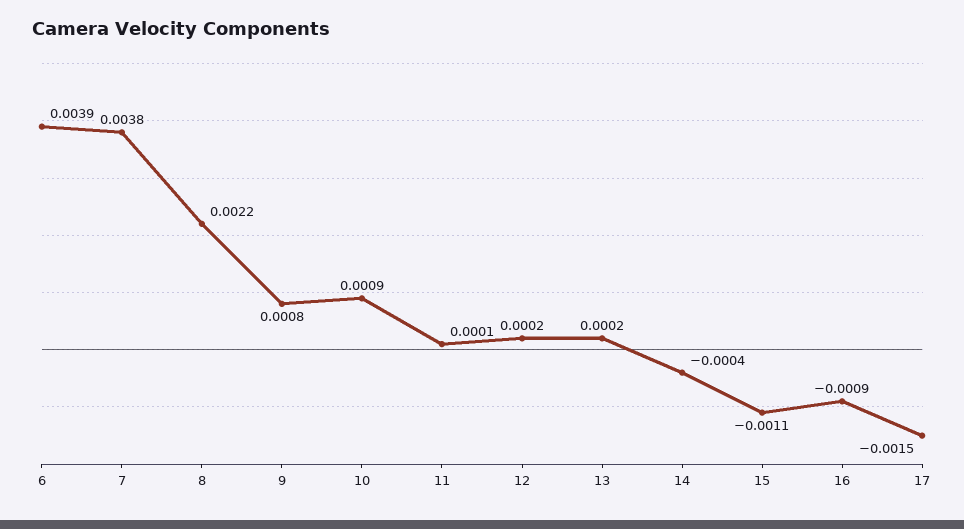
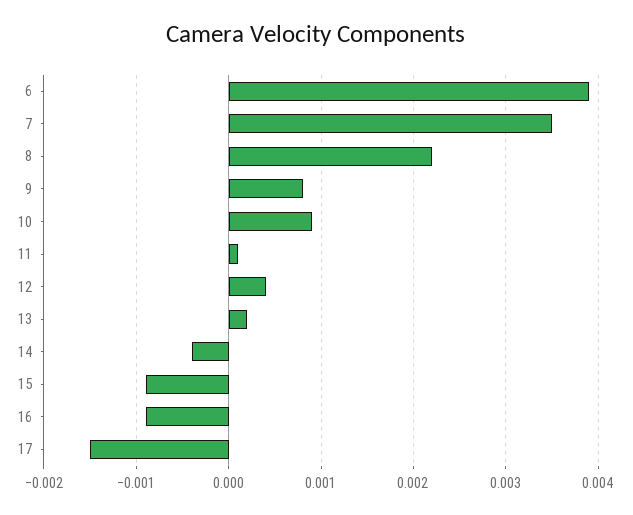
7: 0.0038 -> 0.0035
12: 0.0002 -> 0.0004
15: -0.0011 -> -0.0009

